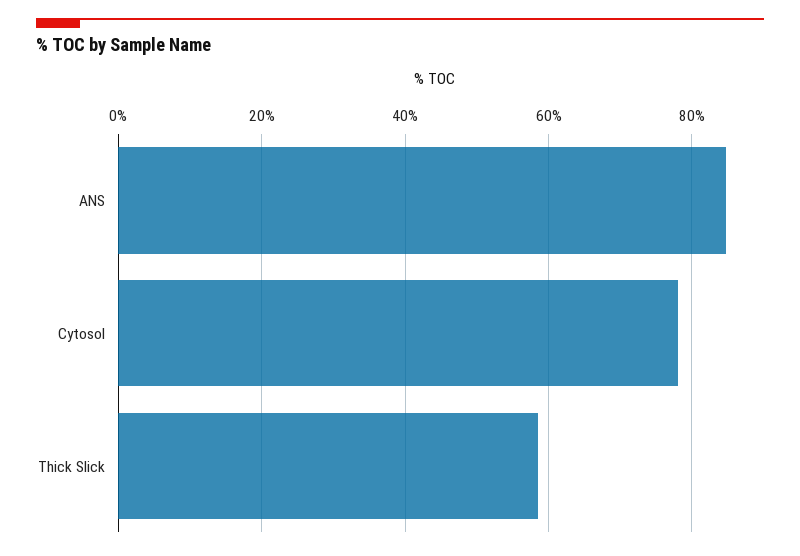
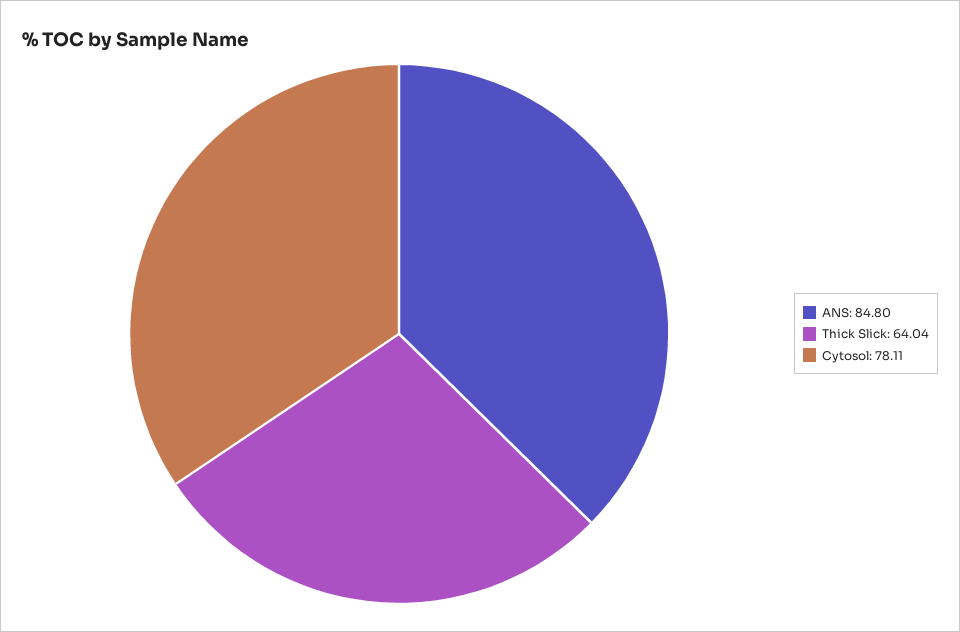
Thick Slick: 58 -> 64.04

